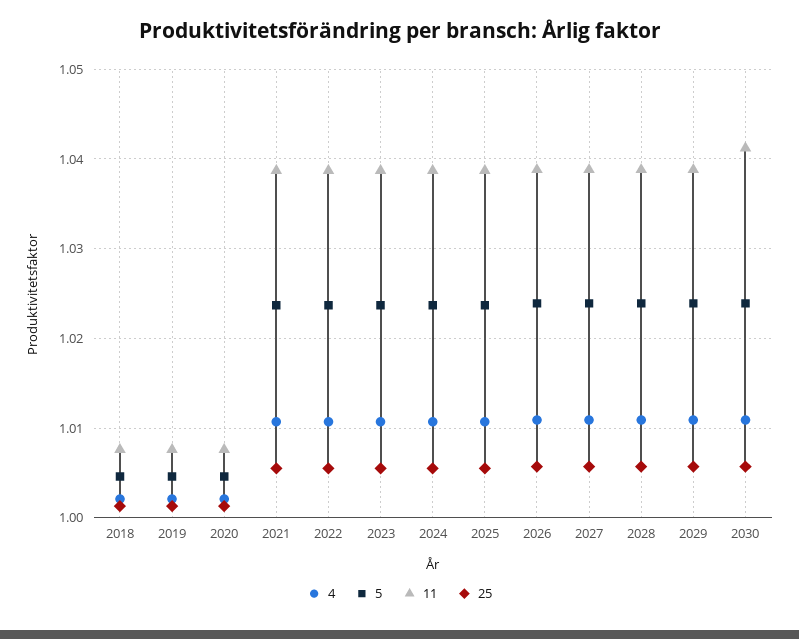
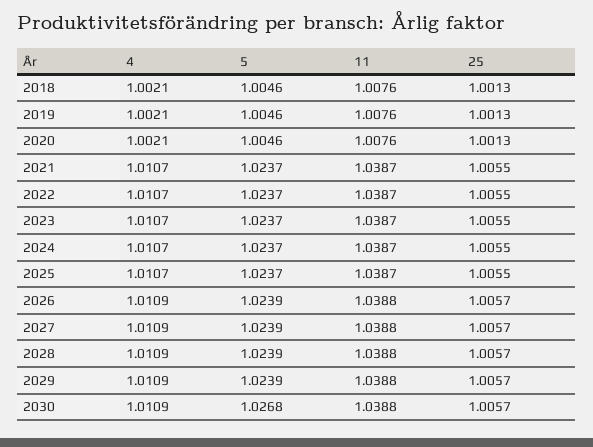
5, 2030: 1.024 -> 1.0268
11, 2030: 1.041 -> 1.0388

